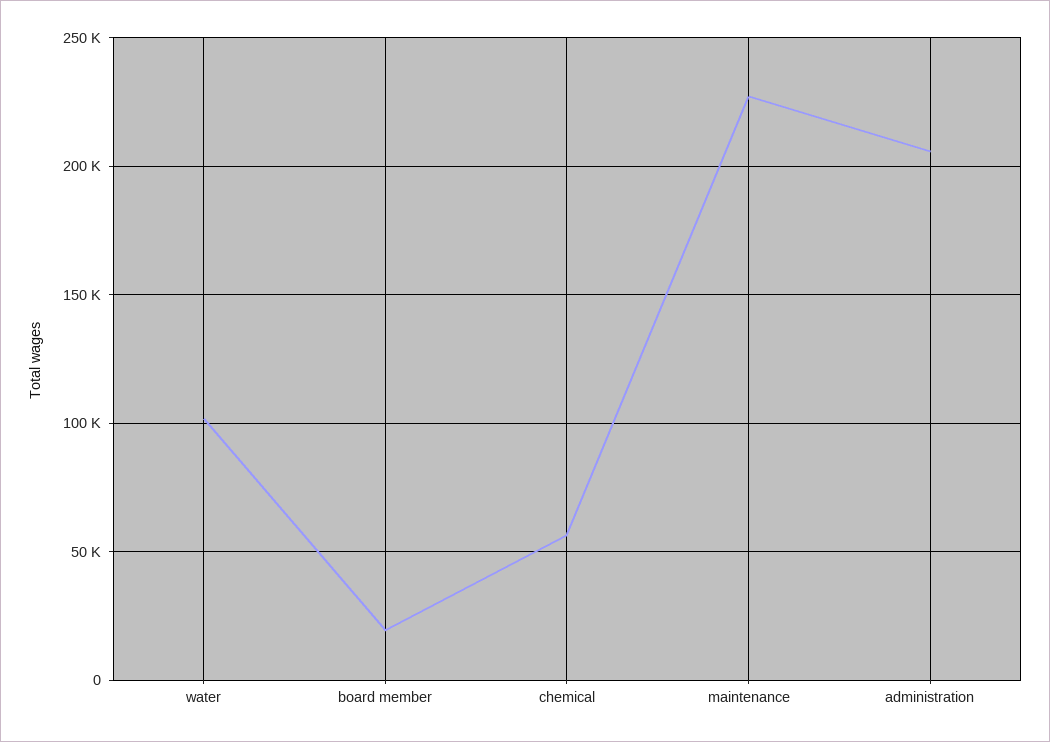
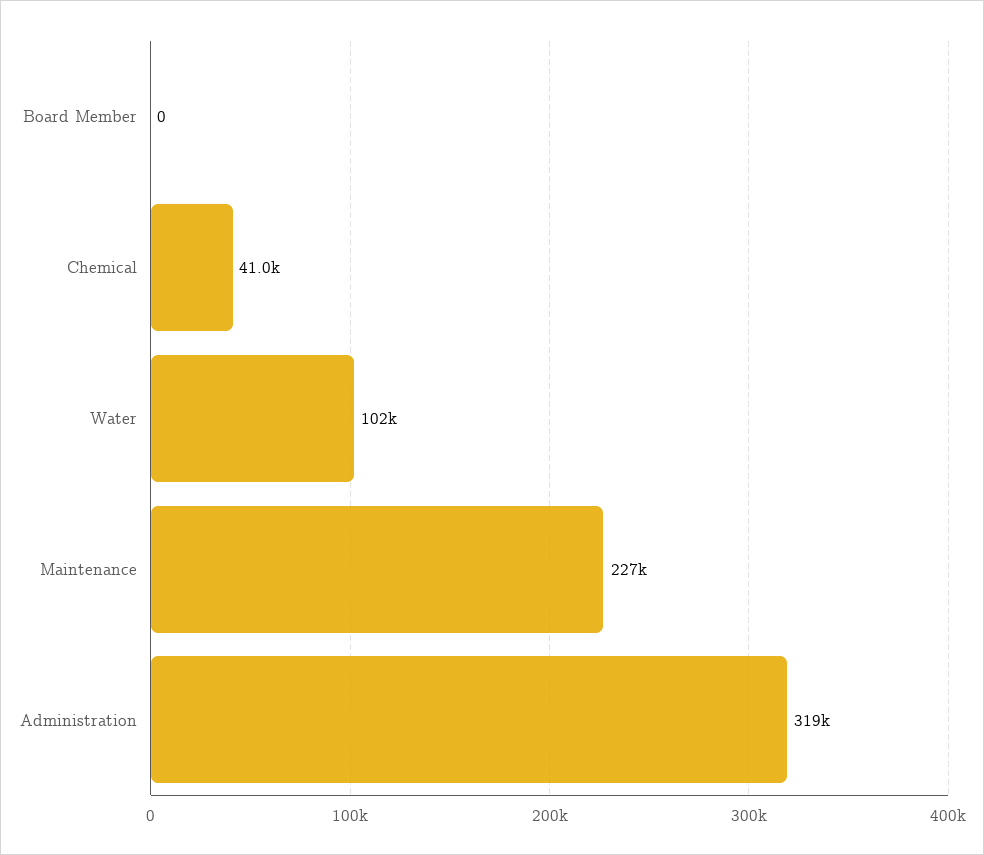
board member: 20000 -> 0
chemical: 55000 -> 41000
administration: 205000 -> 319000

